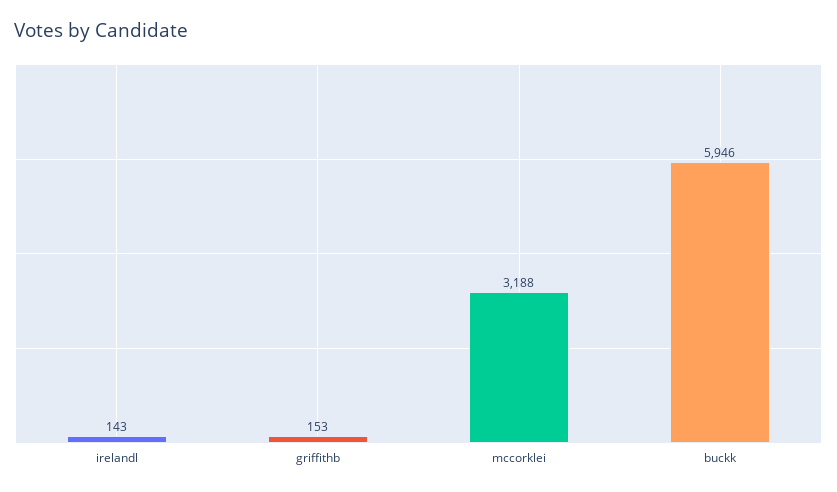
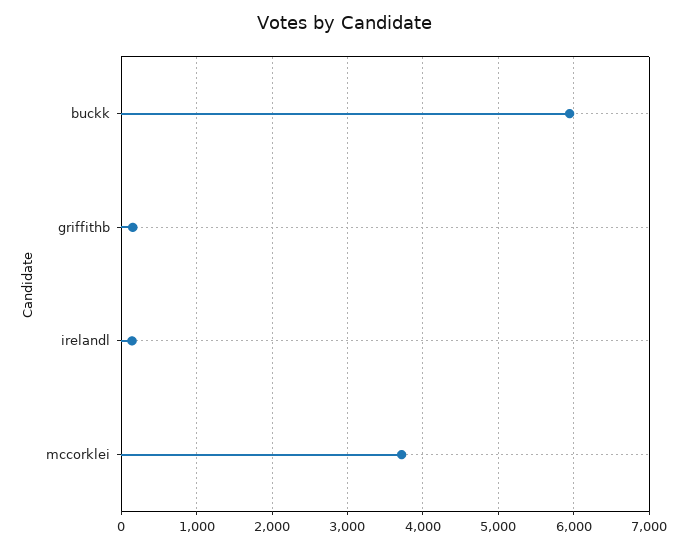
mccorklei: 3188 -> 3700

